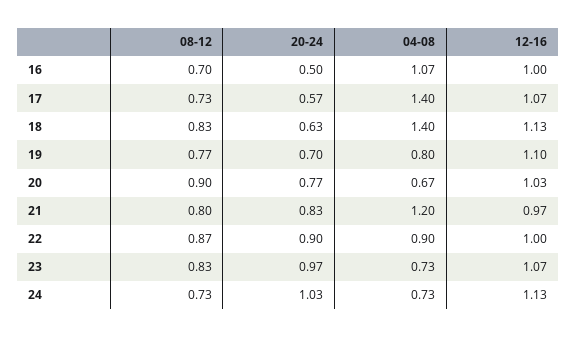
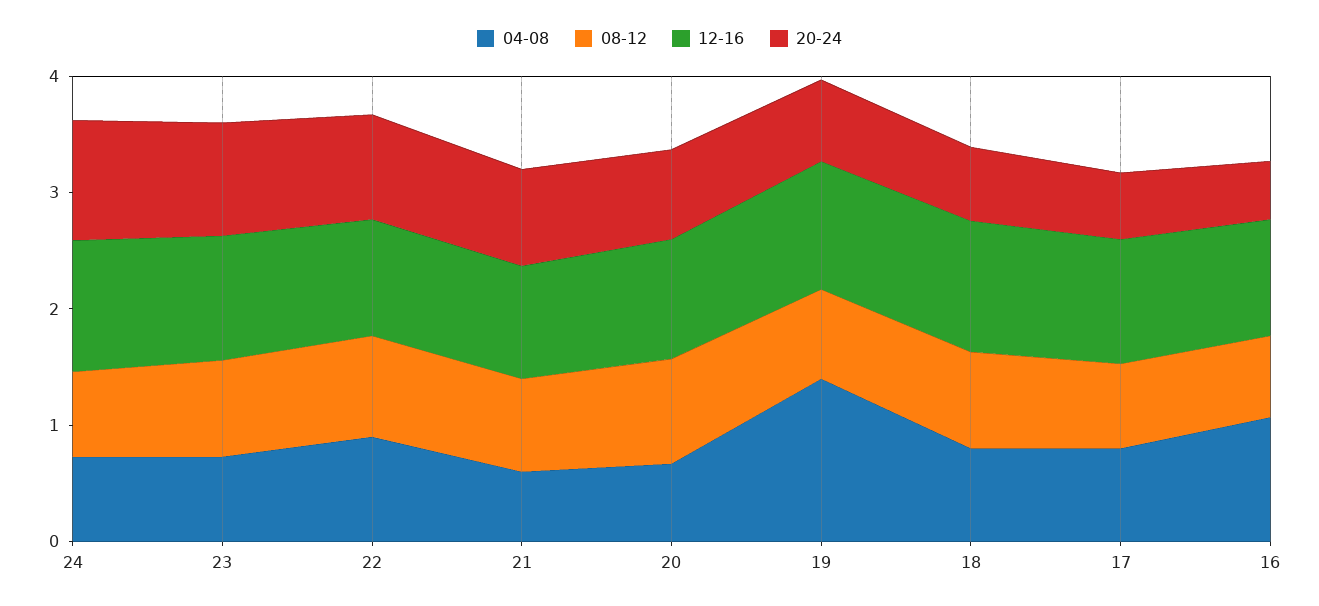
04-08, 17: 1.4 -> 0.8
04-08, 18: 1.4 -> 0.8
04-08, 19: 0.8 -> 1.4
04-08, 21: 1.2 -> 0.6

